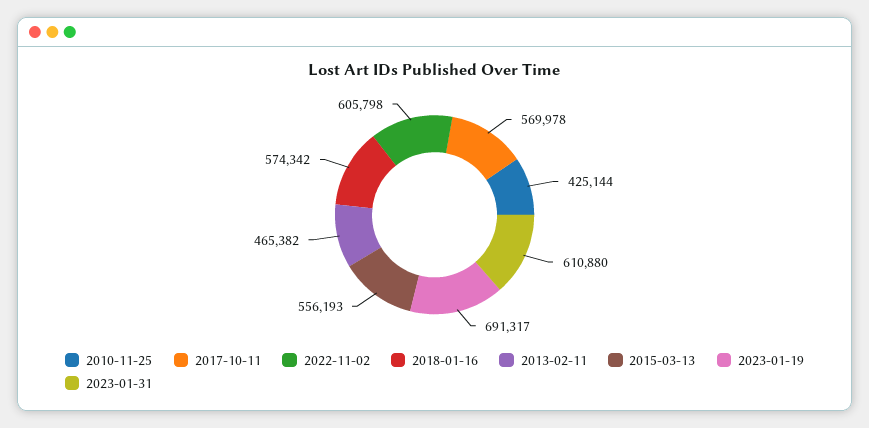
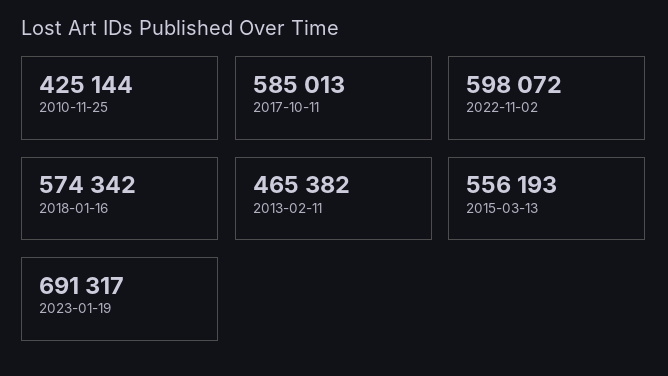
2017-10-11: 569978 -> 585013
2022-11-02: 605798 -> 598072
2023-01-31: 610880 -> none

